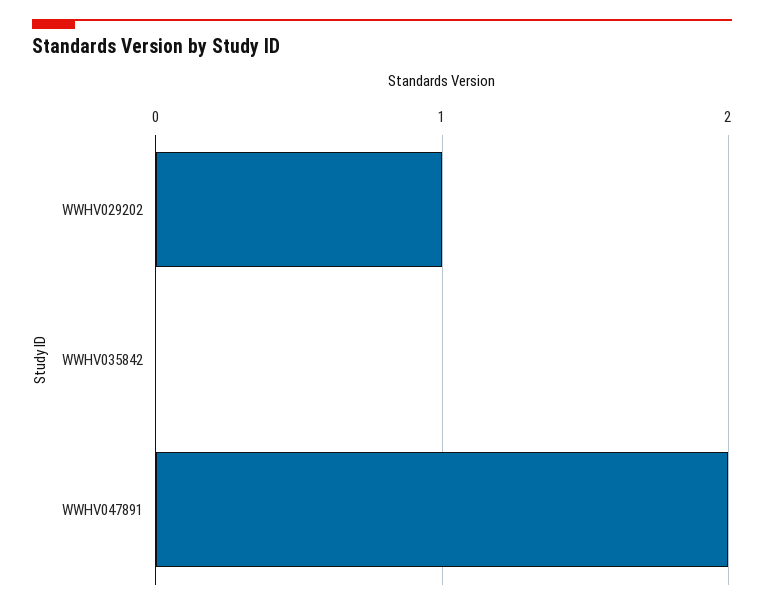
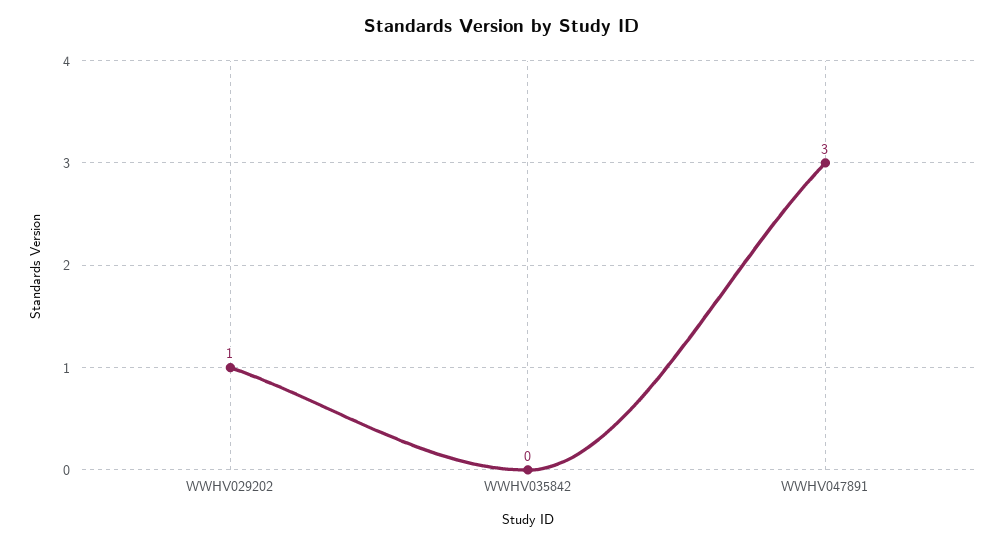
WWHV047891: 2 -> 3

